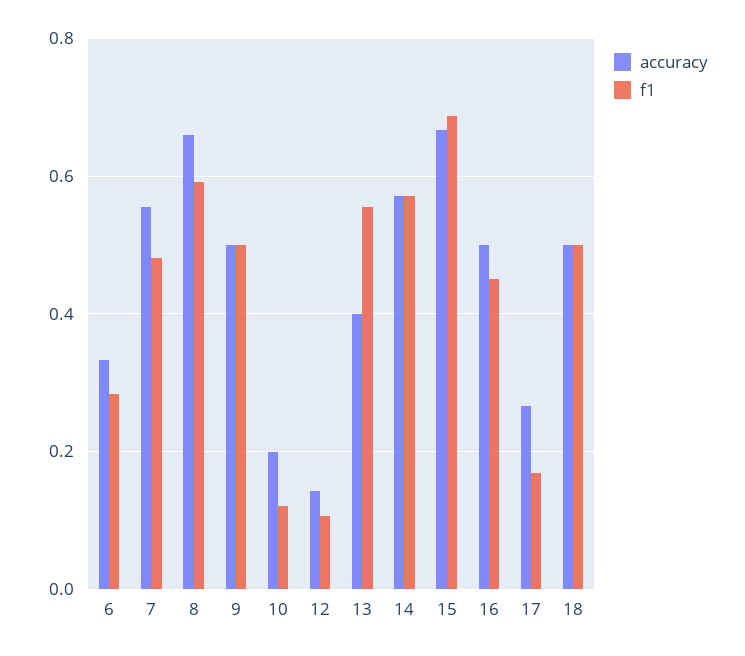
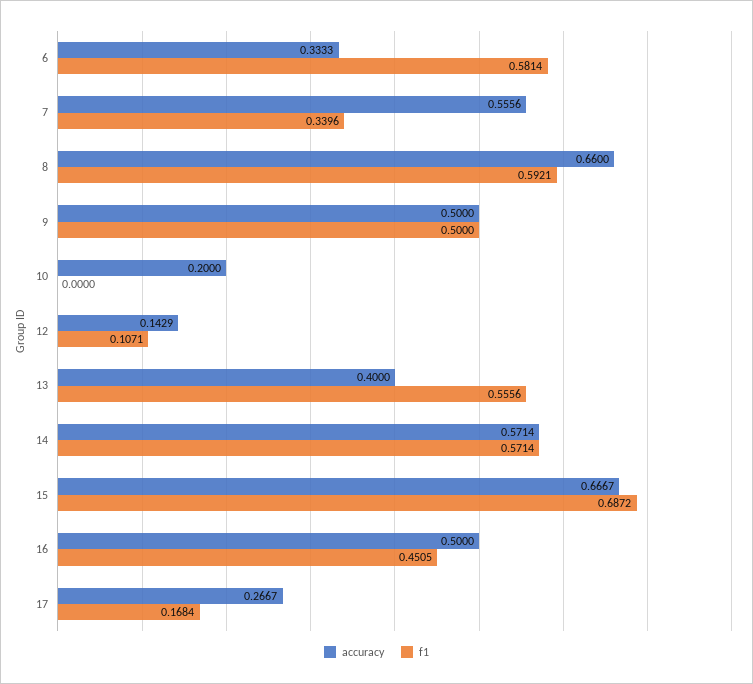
f1, 6: 0.28 -> 0.5814
f1, 7: 0.48 -> 0.3396
f1, 10: 0.12 -> 0
accuracy, 18: 0.5 -> none
f1, 18: 0.5 -> none

